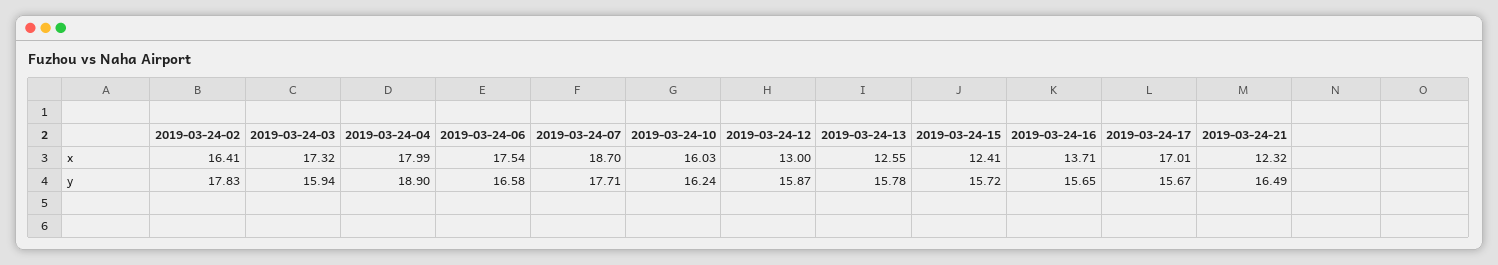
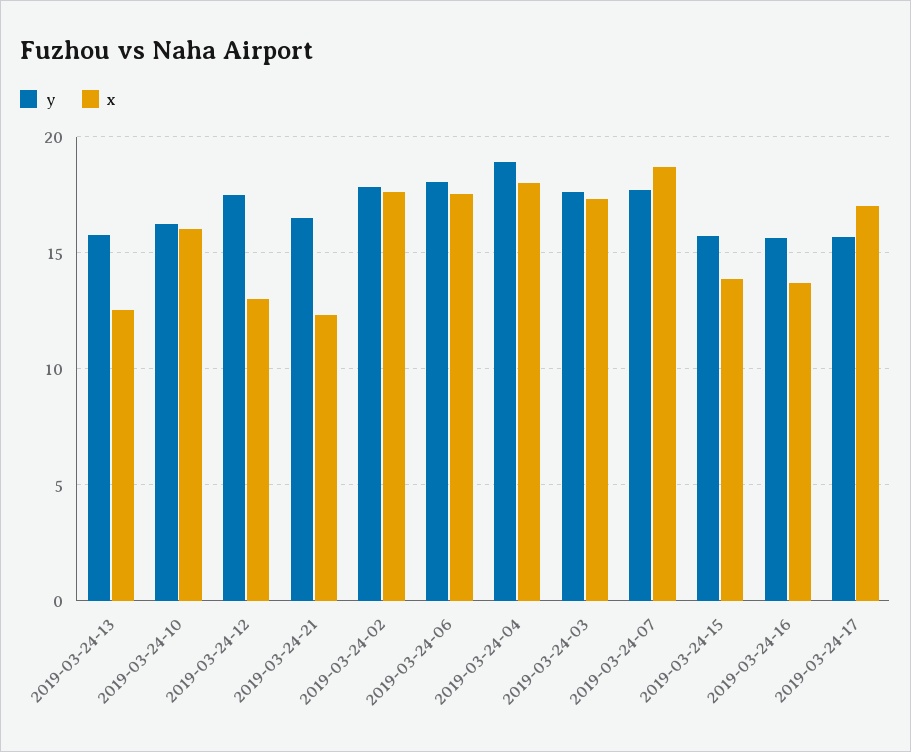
x, 2019-03-24-02: 16.41 -> 17.5
x, 2019-03-24-15: 12.41 -> 14
y, 2019-03-24-03: 15.94 -> 17.5
y, 2019-03-24-06: 16.58 -> 18
y, 2019-03-24-12: 15.87 -> 17.5

